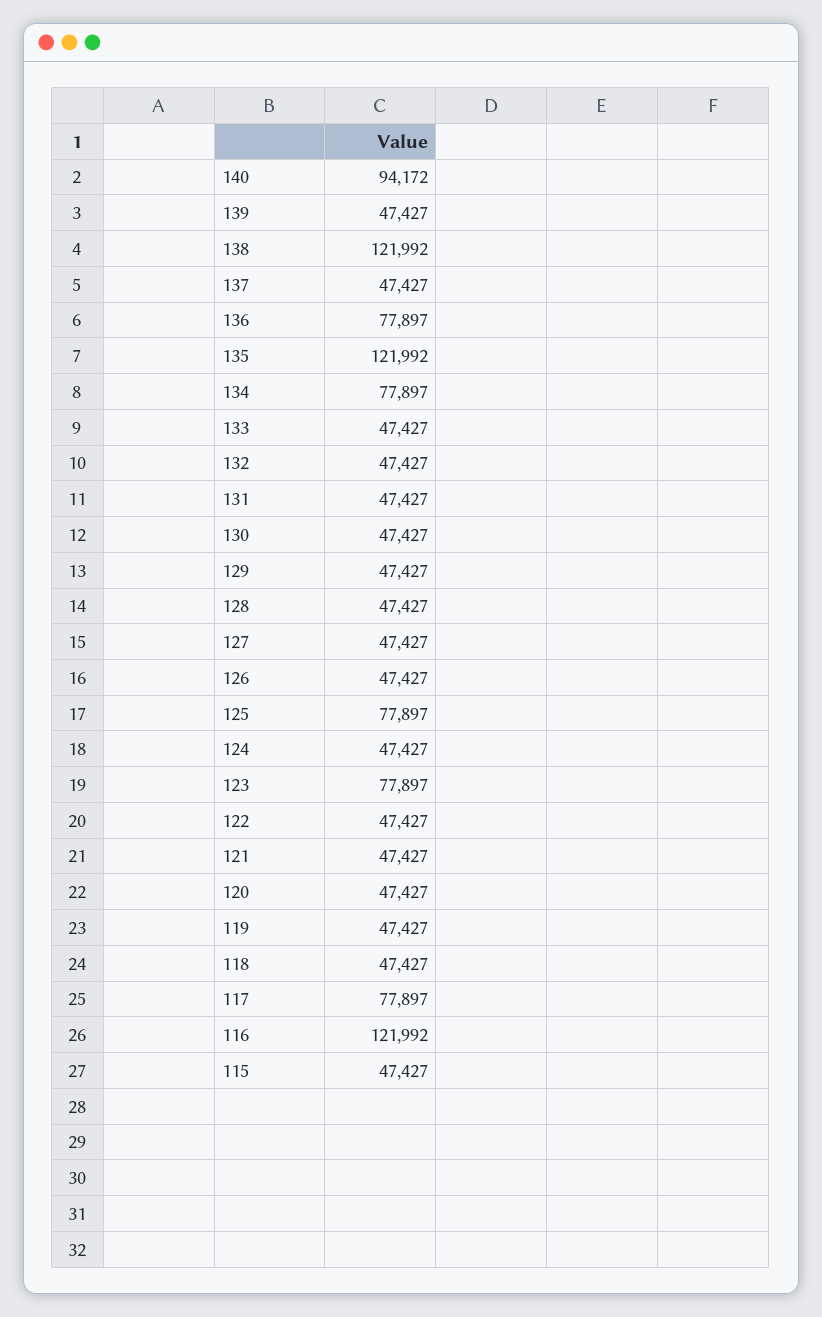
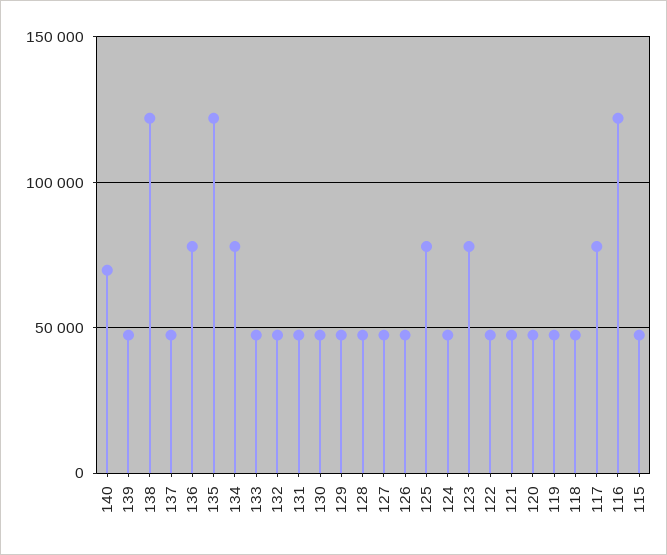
140: 94172 -> 70000

